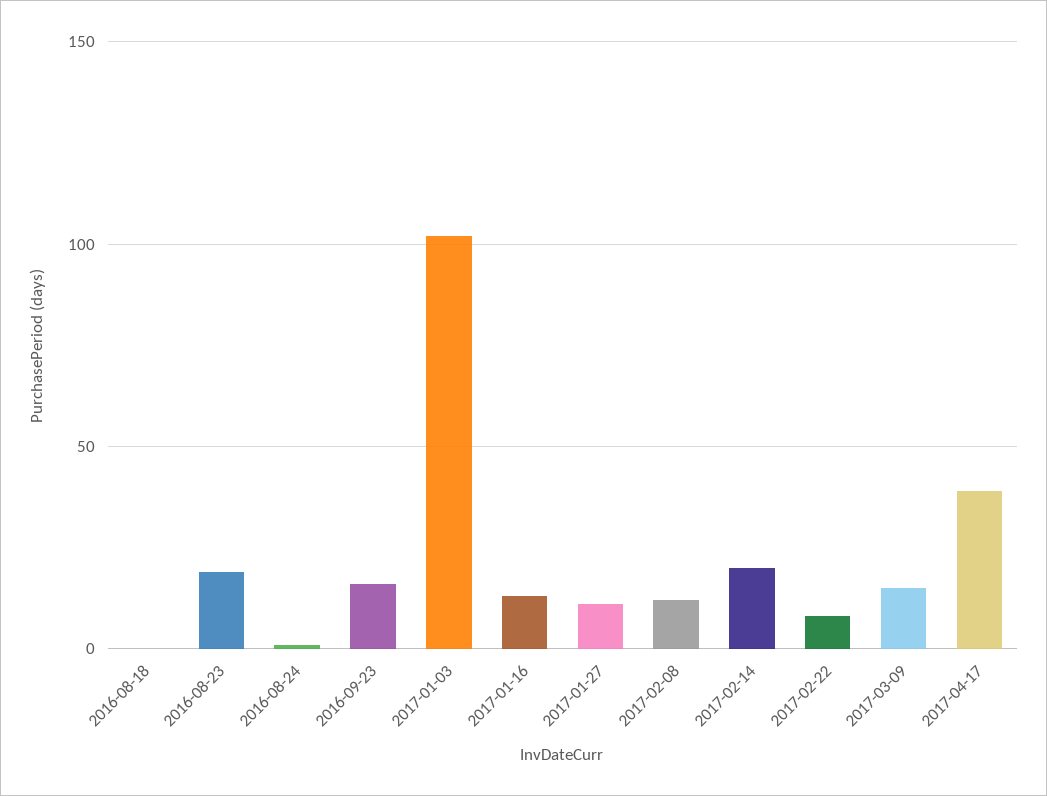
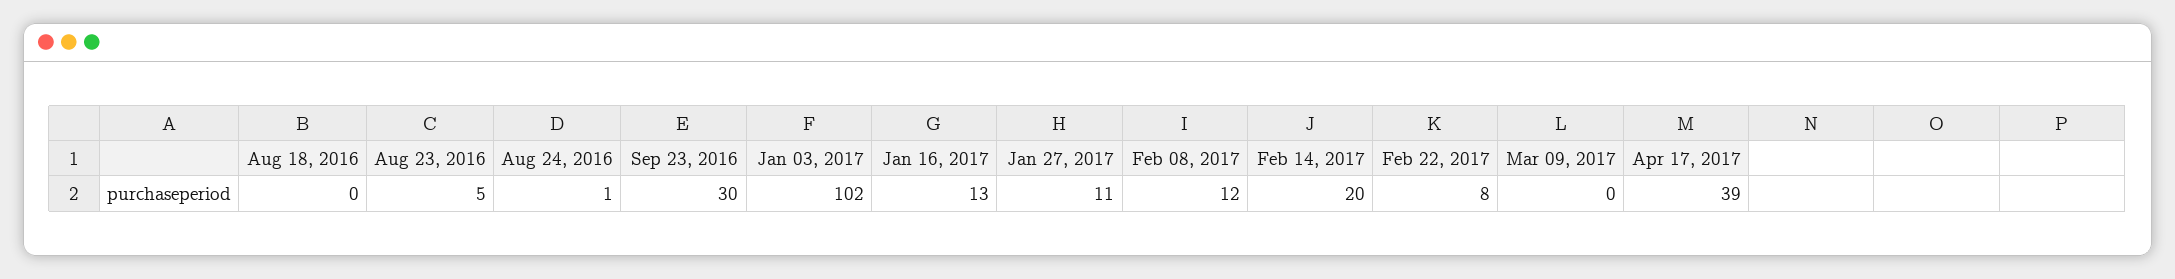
2016-08-23: 20 -> 5
2016-09-23: 15 -> 30
2017-03-09: 15 -> 0

